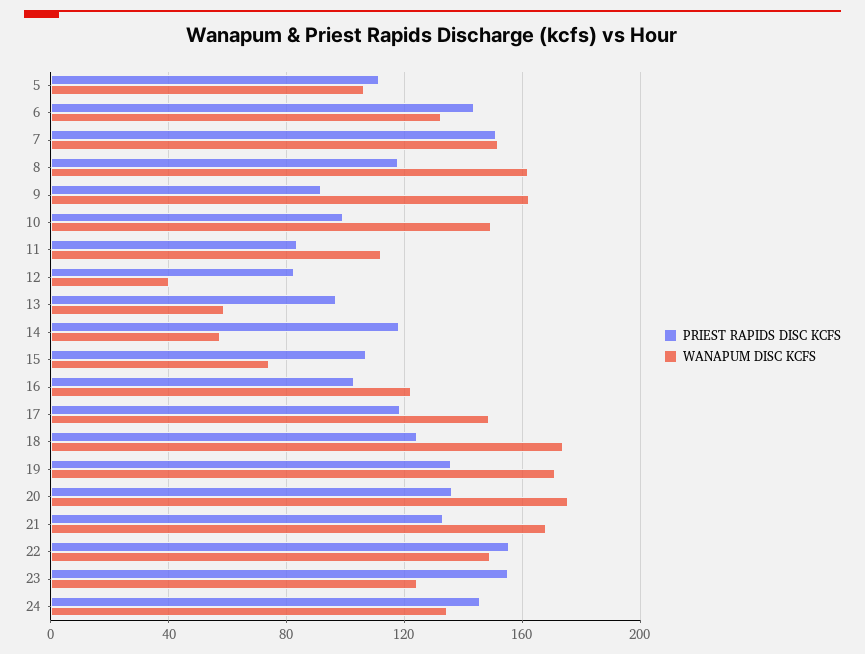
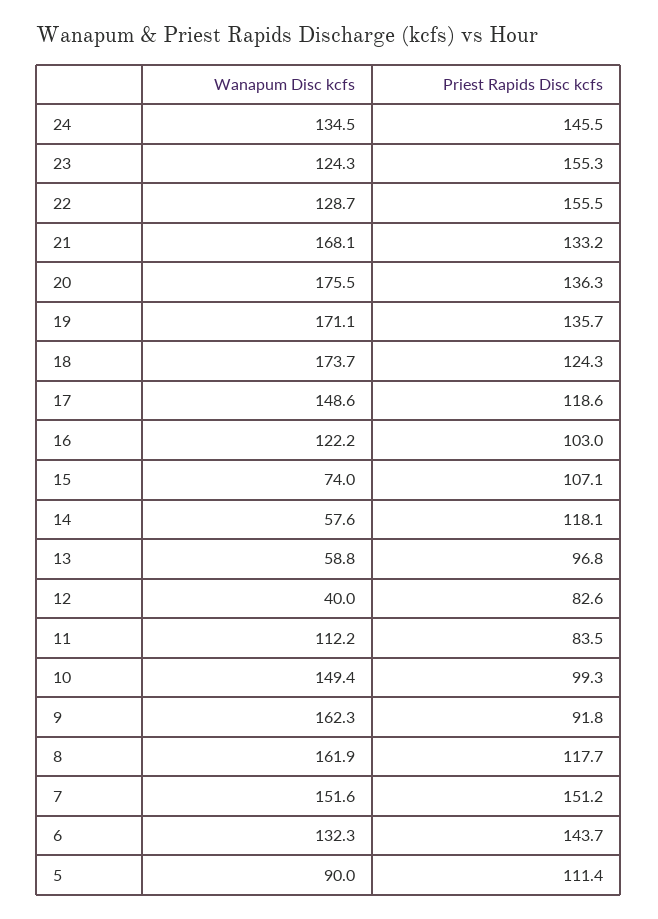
WANAPUM DISC KCFS, 5: 105 -> 90
WANAPUM DISC KCFS, 22: 150 -> 128.7

